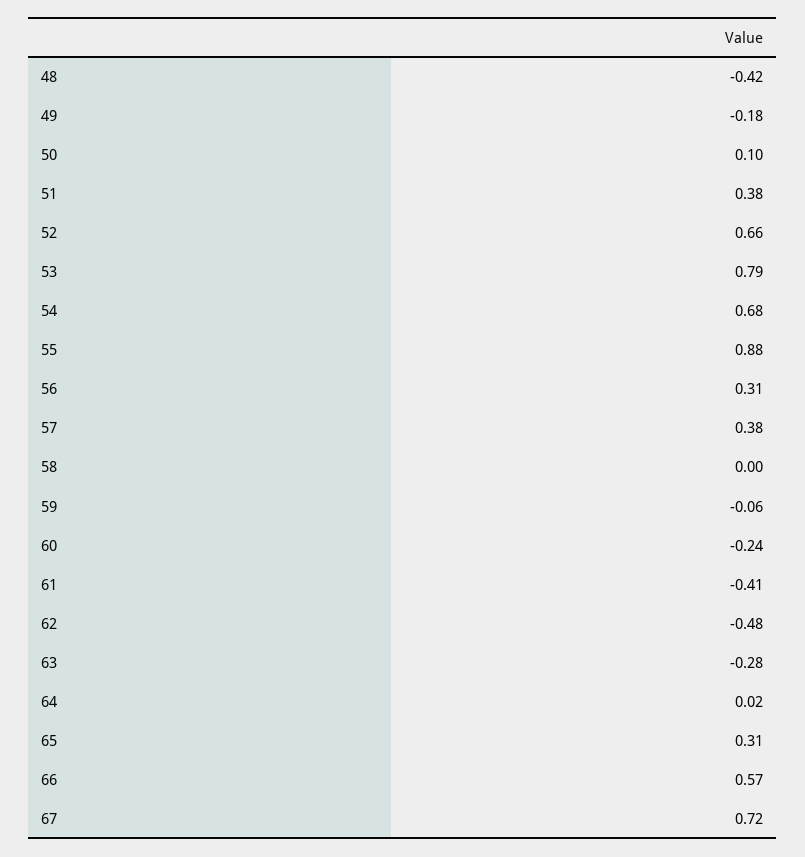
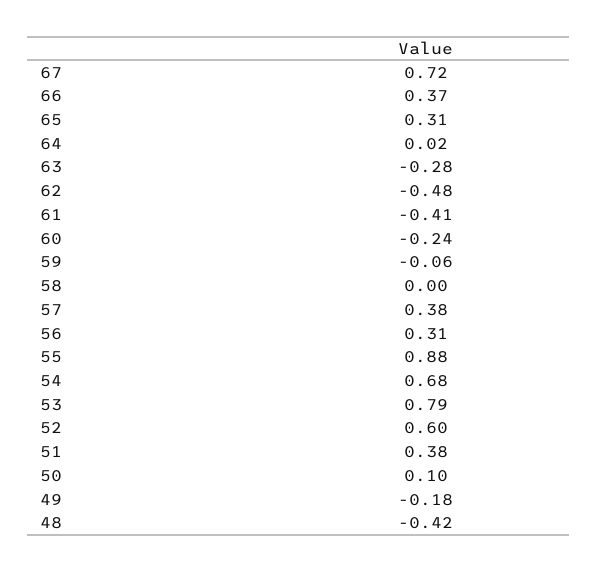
52: 0.66 -> 0.6
66: 0.57 -> 0.37

